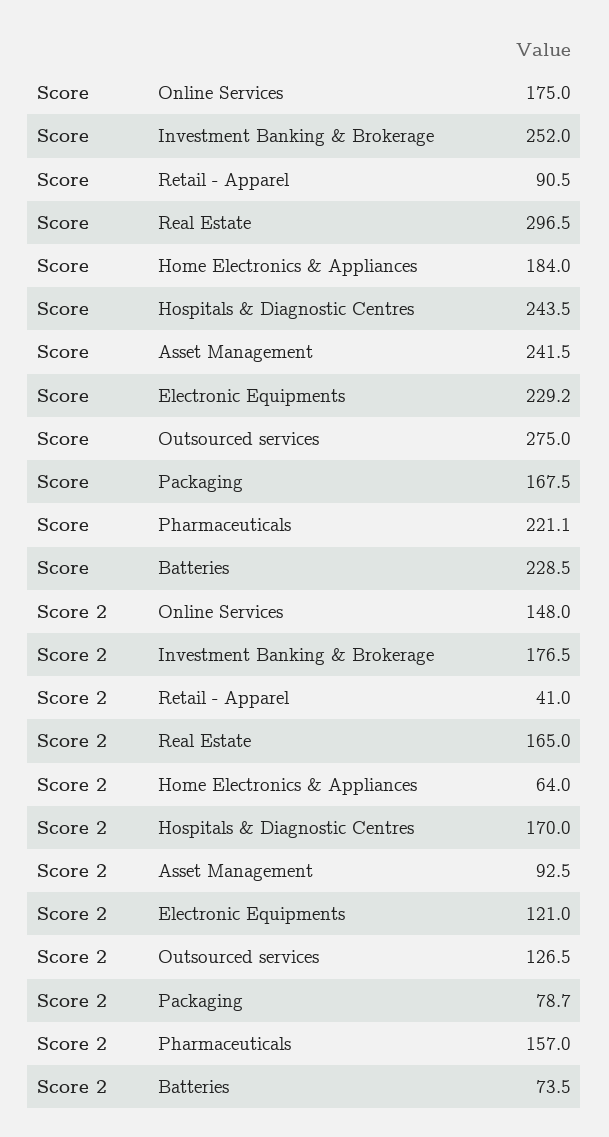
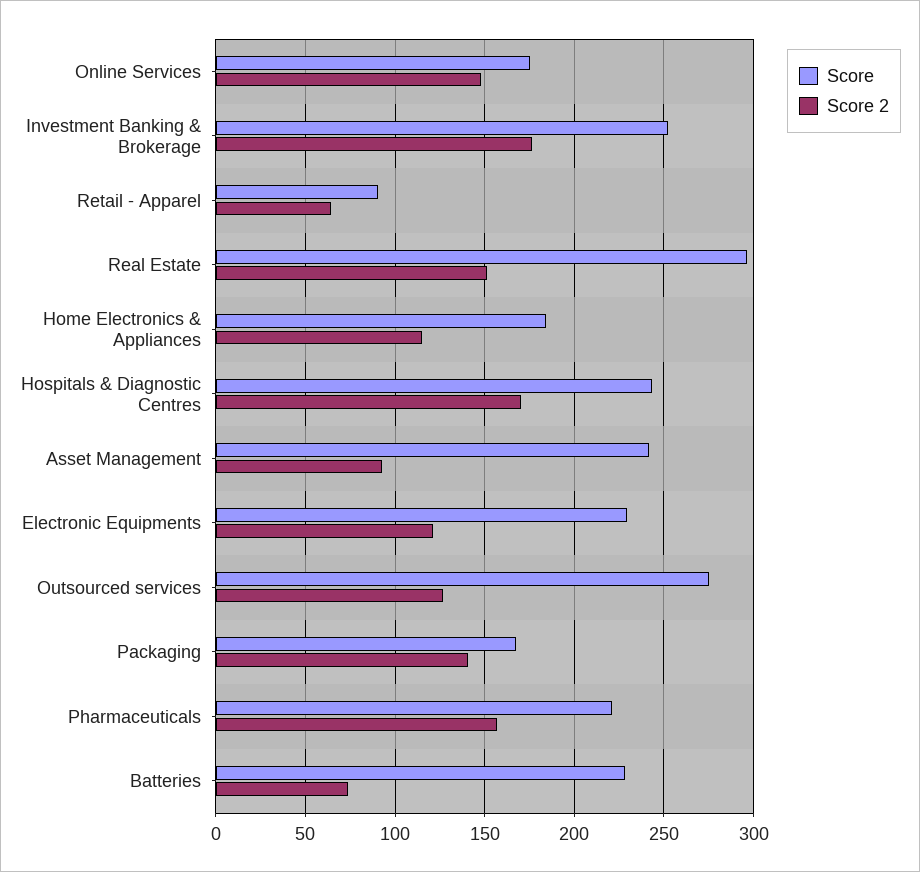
Score 2, Retail - Apparel: 41 -> 65
Score 2, Real Estate: 165 -> 150
Score 2, Home Electronics & Appliances: 64 -> 115
Score 2, Packaging: 78.7 -> 140

